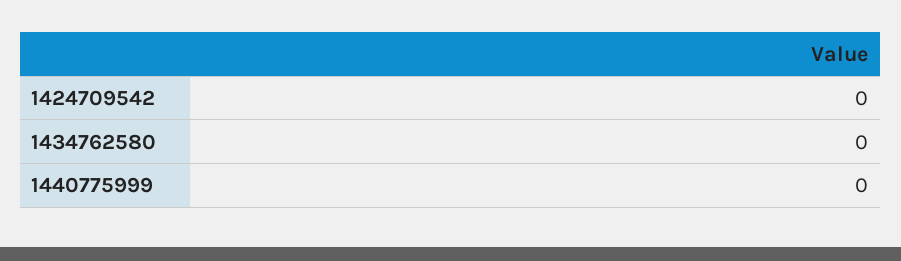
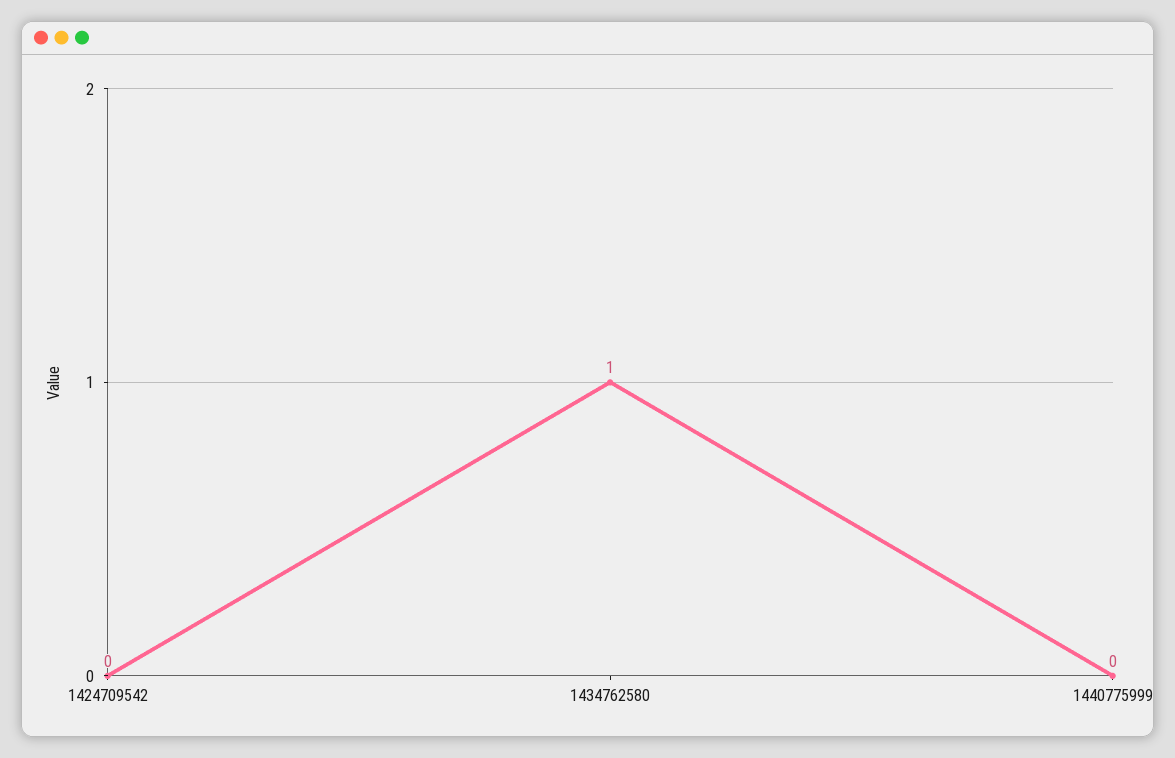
1434762580: 0 -> 1

